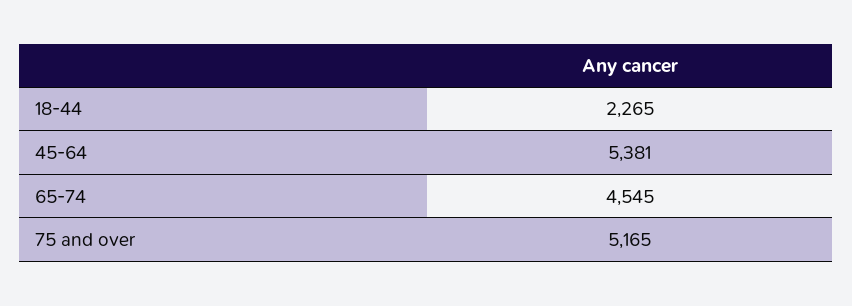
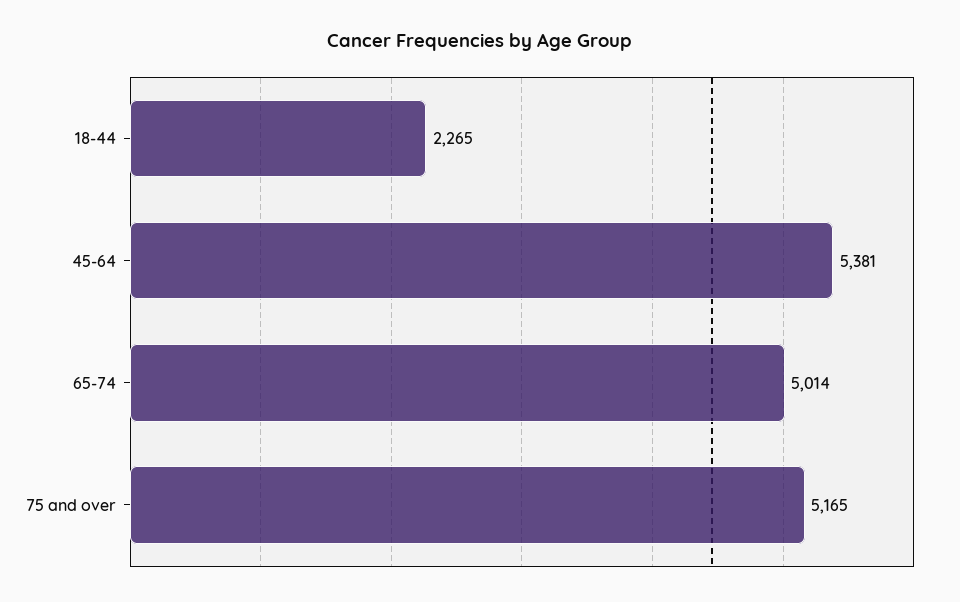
65-74: 4545 -> 5014

